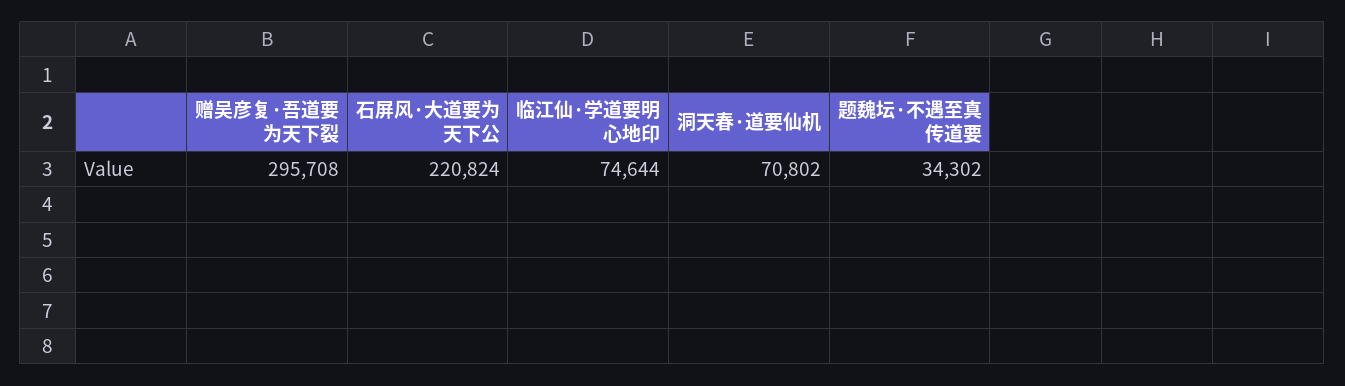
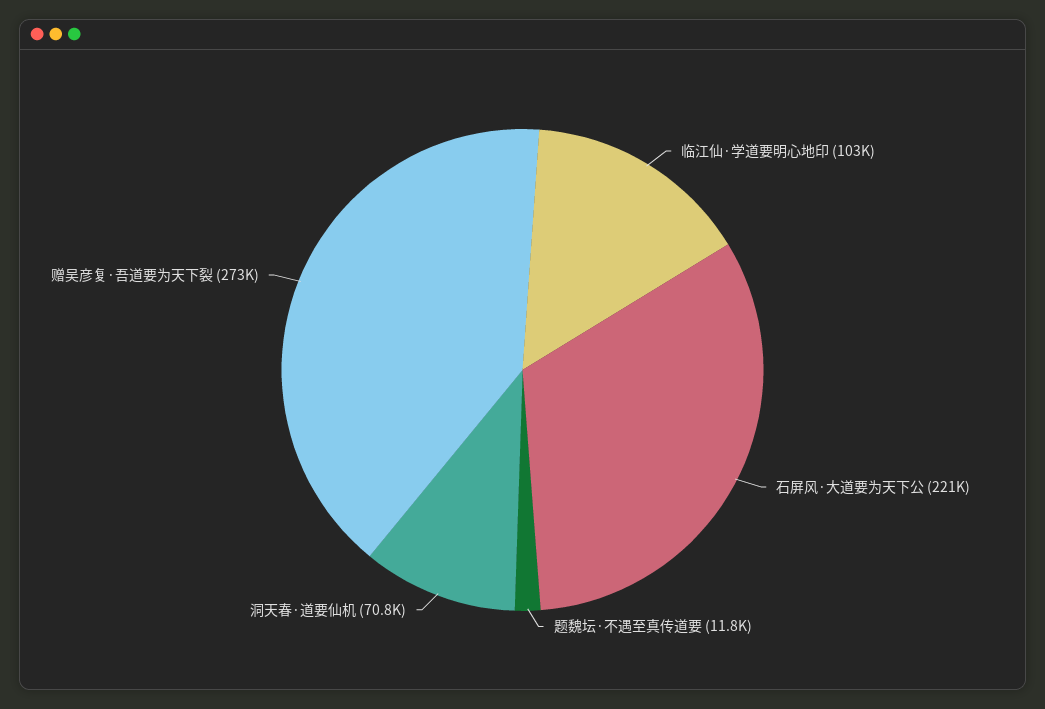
赠吴彦复·吾道要为天下裂: 295708 -> 273000
临江仙·学道要明心地印: 74644 -> 103000
题魏坛·不遇至真传道要: 34302 -> 11800

